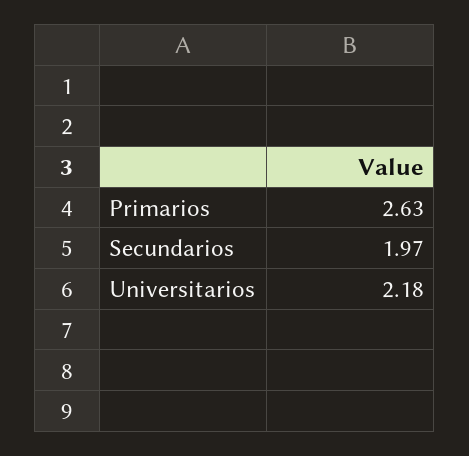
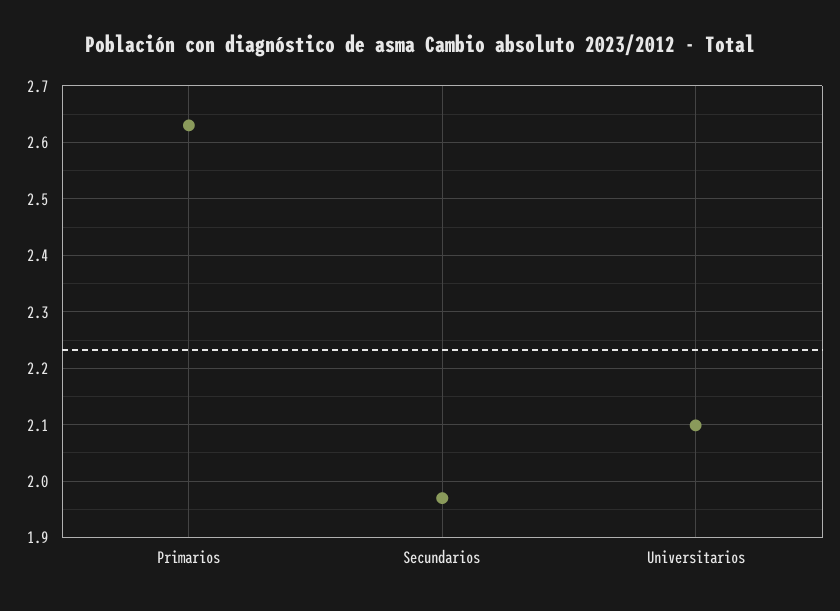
Universitarios: 2.18 -> 2.1

